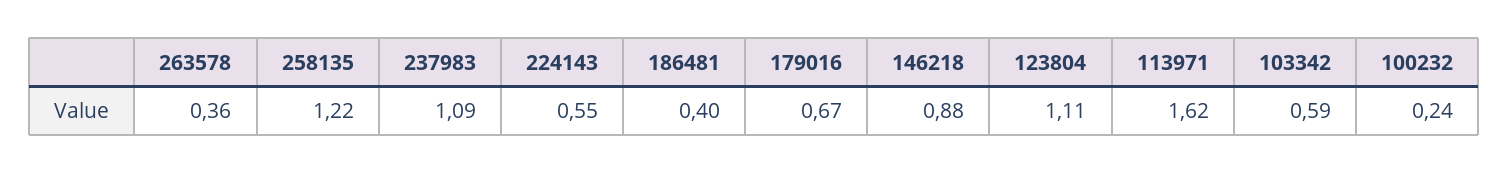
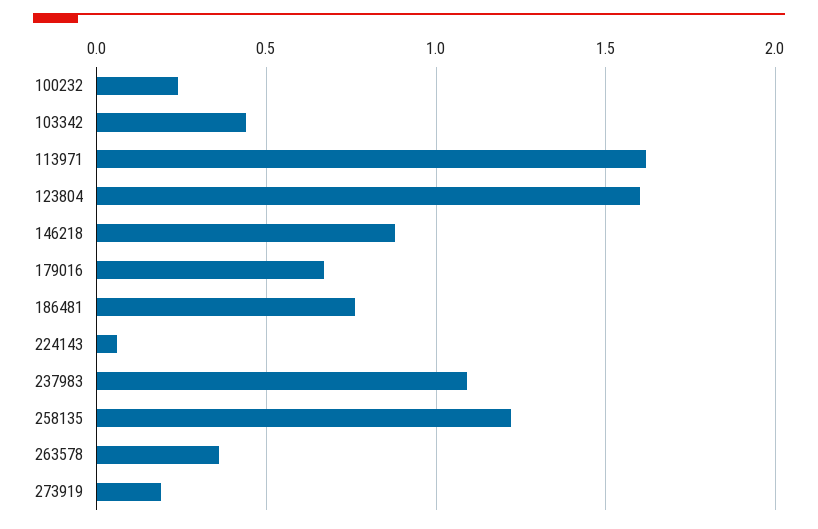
224143: 0.55 -> 0.05
186481: 0.4 -> 0.75
123804: 1.11 -> 1.6
103342: 0.59 -> 0.45
273919: none -> 0.2

